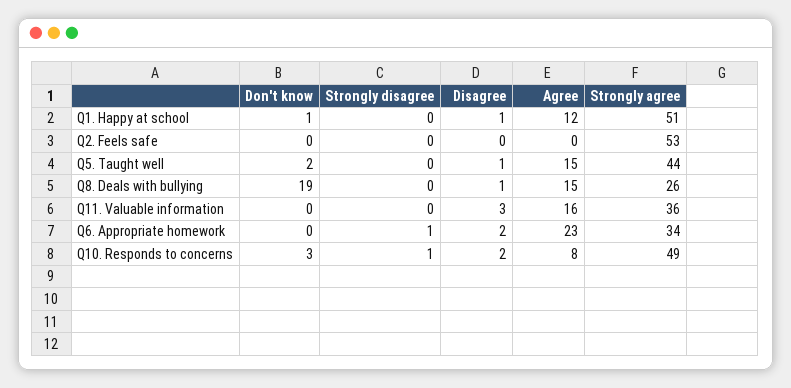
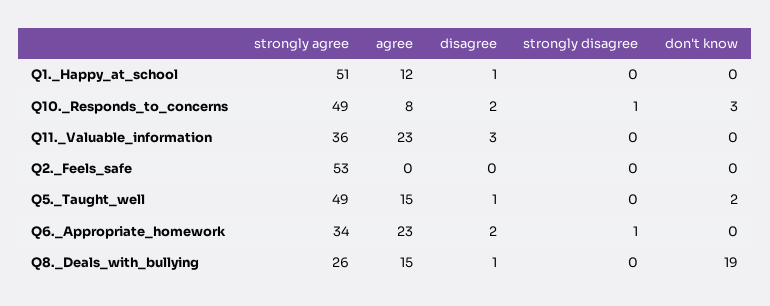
Don't know, Q1. Happy at school: 1 -> 0
Strongly agree, Q5. Taught well: 44 -> 49
Agree, Q11. Valuable information: 16 -> 23

